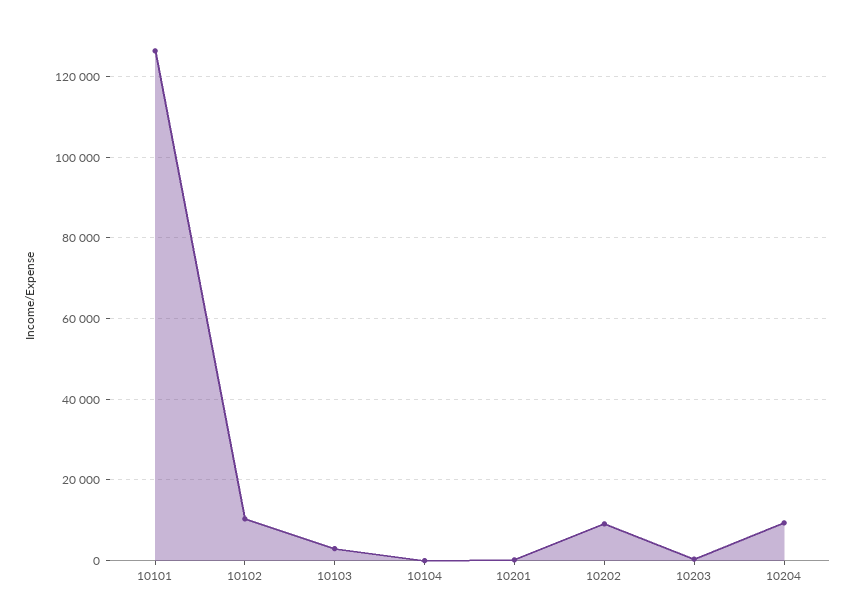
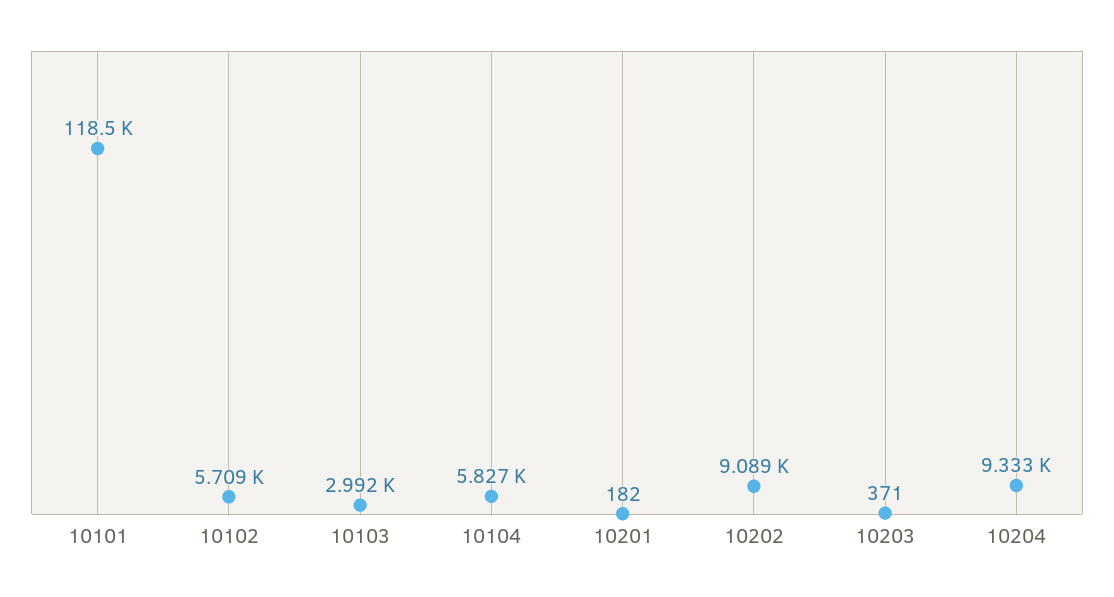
10101: 126000 -> 118500
10102: 10000 -> 5709
10104: 0 -> 5827

